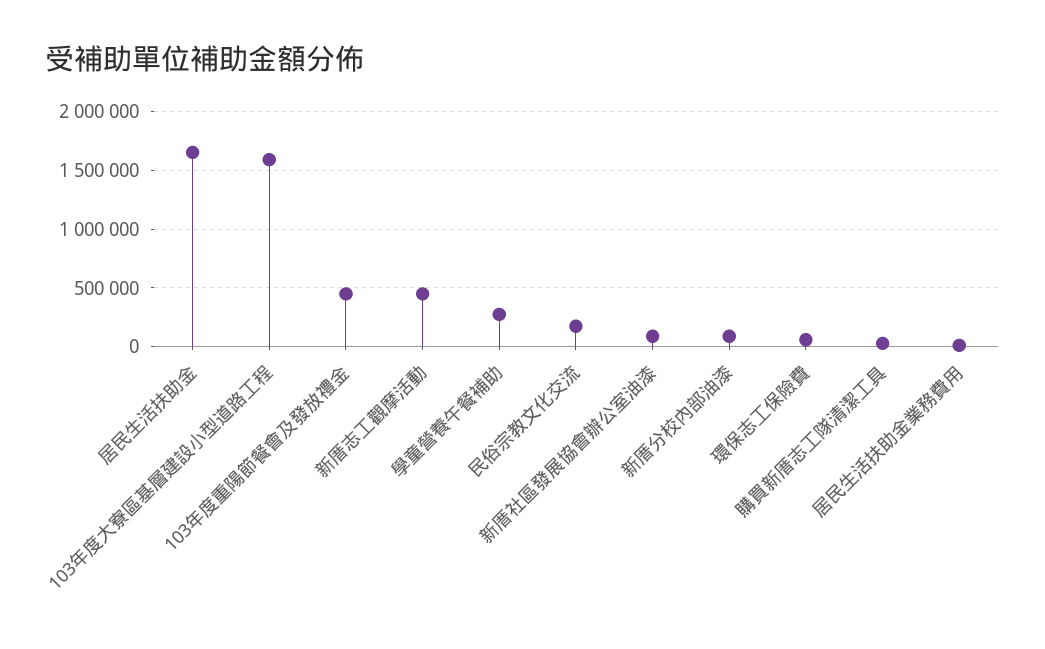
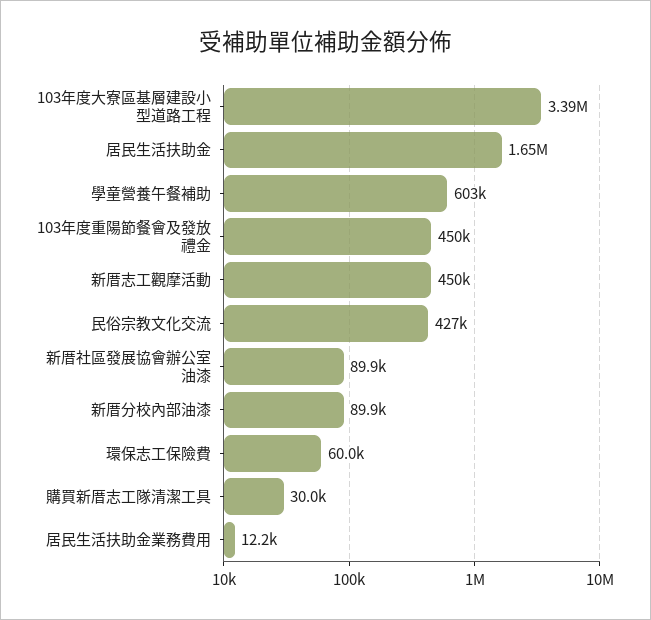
103年度大寮區基層建設小型道路工程: 1600000 -> 3390000
學童營養午餐補助: 300000 -> 603000
民俗宗教文化交流: 200000 -> 427000

